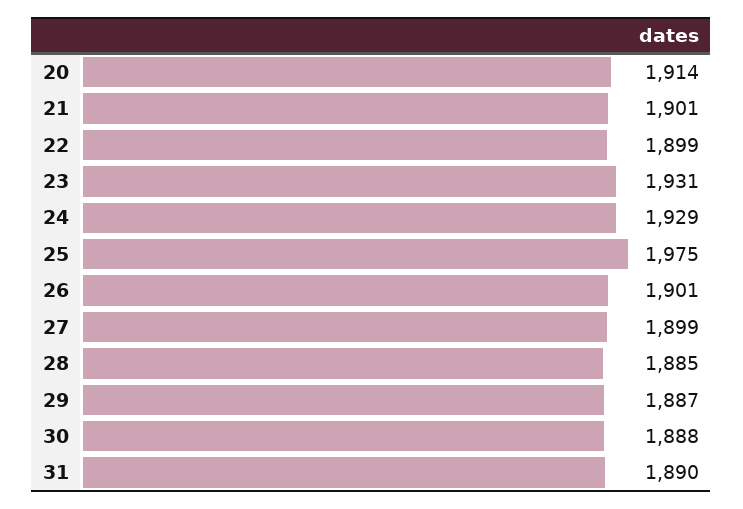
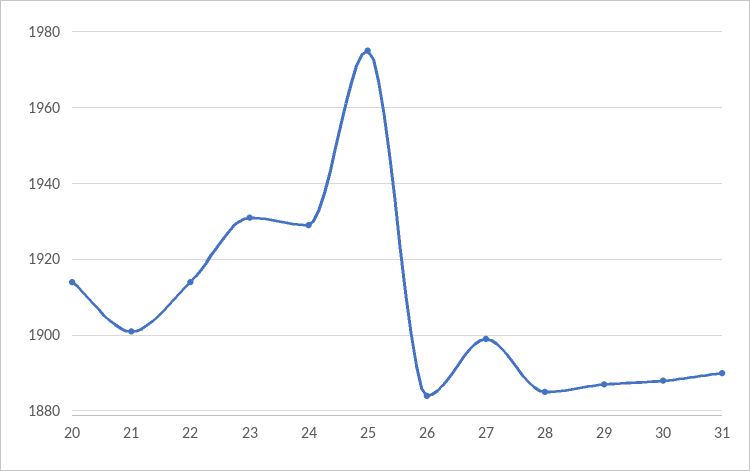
22: 1899 -> 1915
26: 1901 -> 1885

